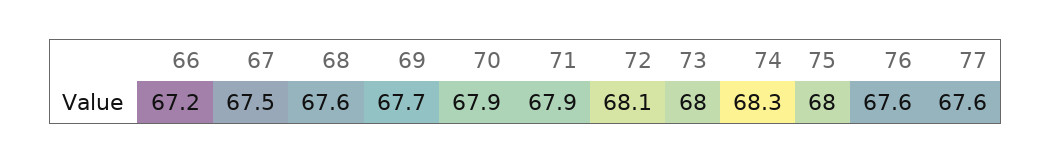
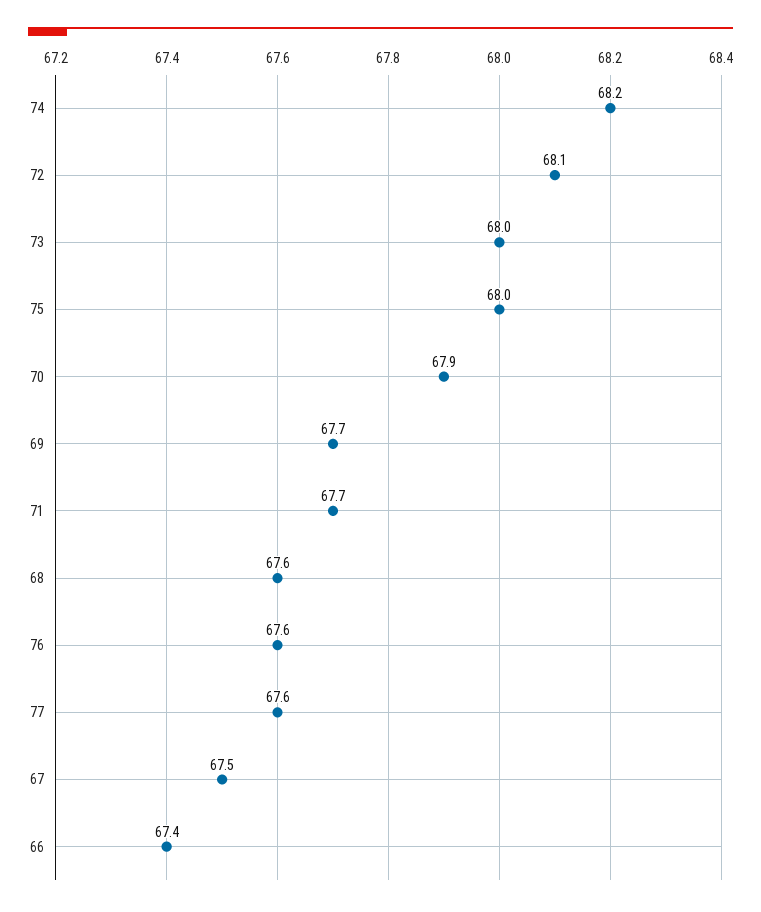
66: 67.2 -> 67.4
71: 67.9 -> 67.7
74: 68.3 -> 68.2

